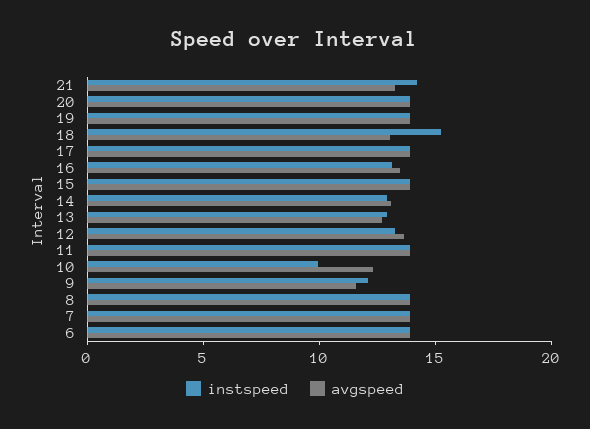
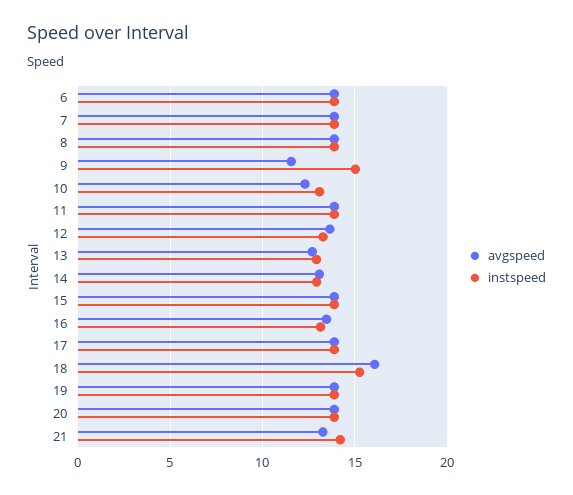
avgspeed, 18: 13 -> 16
instspeed, 10: 10 -> 13
instspeed, 9: 12 -> 15

